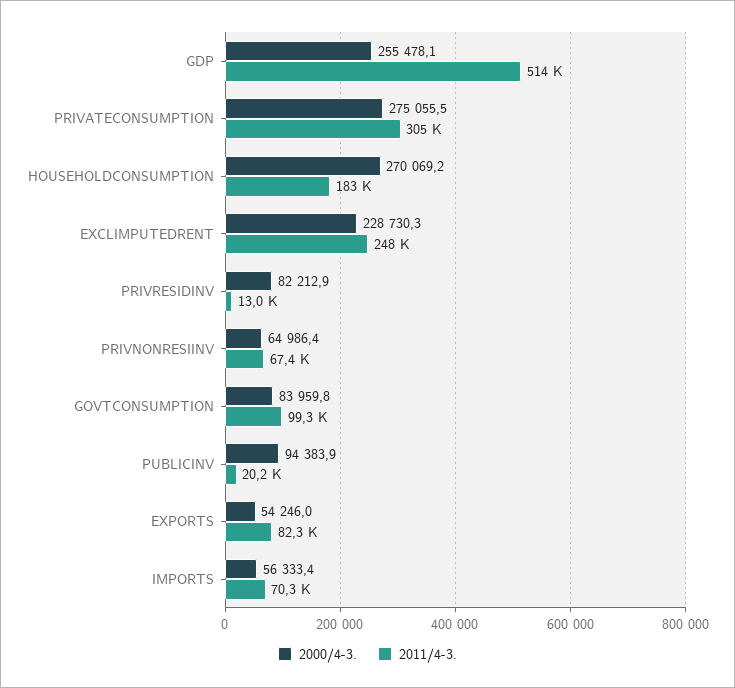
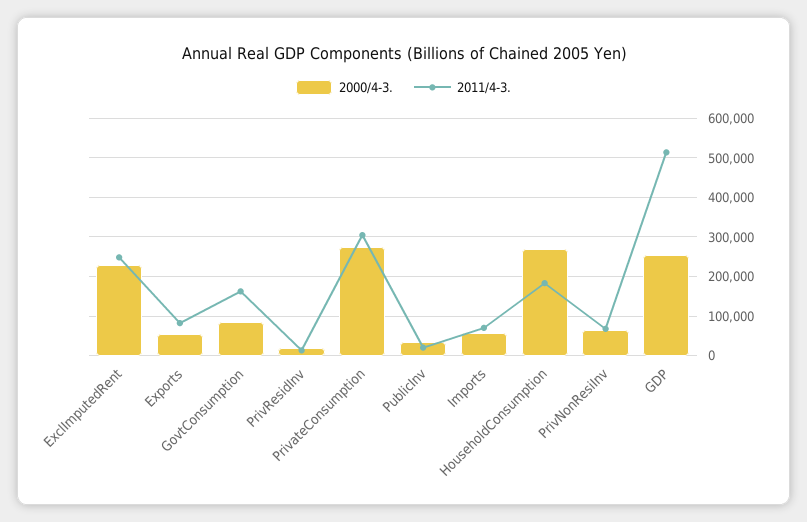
2000/4-3., PRIVRESIDINV: 82212.9 -> 20000
2011/4-3., GOVTCONSUMPTION: 99300 -> 160000
2000/4-3., PUBLICINV: 94383.9 -> 40000

